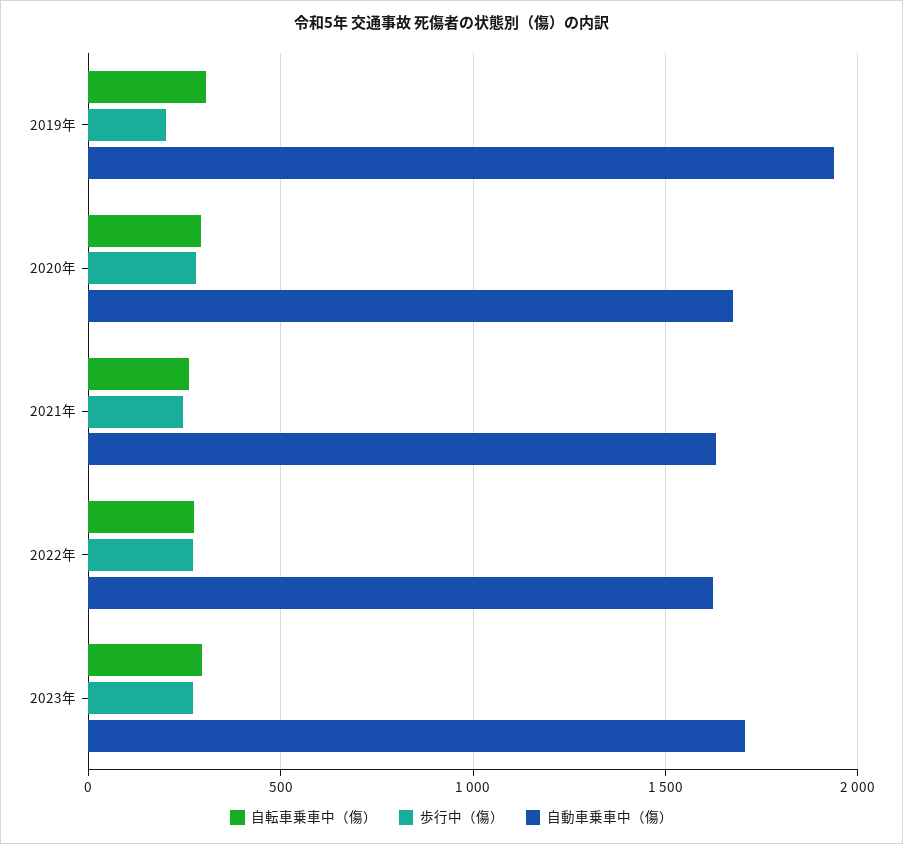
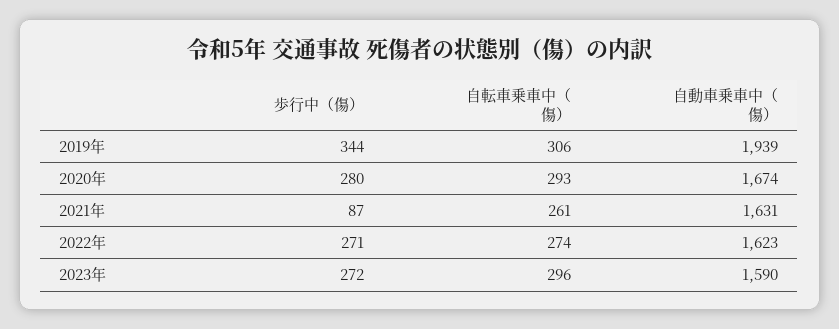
歩行中（傷）, 2019年: 200 -> 344
歩行中（傷）, 2021年: 250 -> 87
自動車乗車中（傷）, 2023年: 1700 -> 1590

